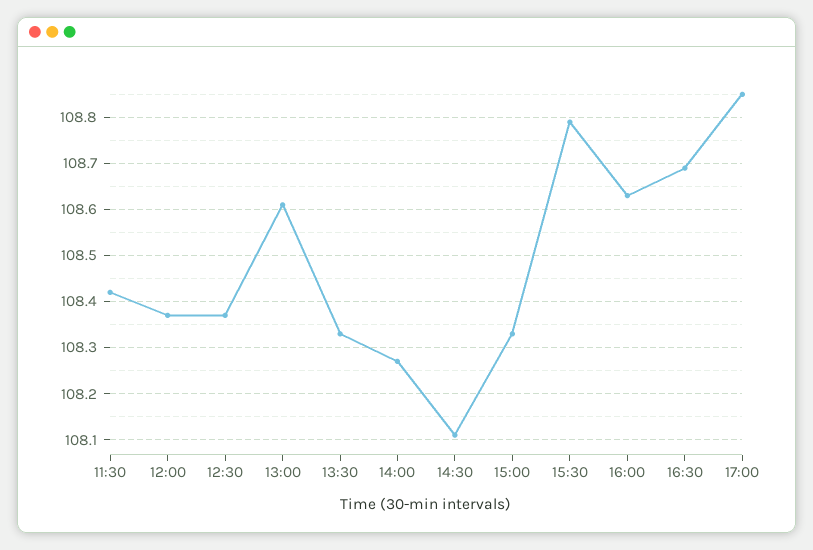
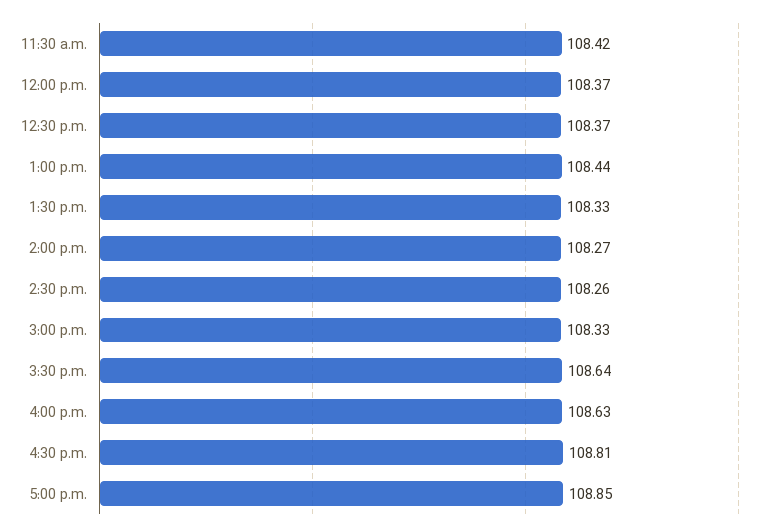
13:00: 108.6 -> 108.44
14:30: 108.1 -> 108.26
15:30: 108.8 -> 108.64
16:30: 108.7 -> 108.81

